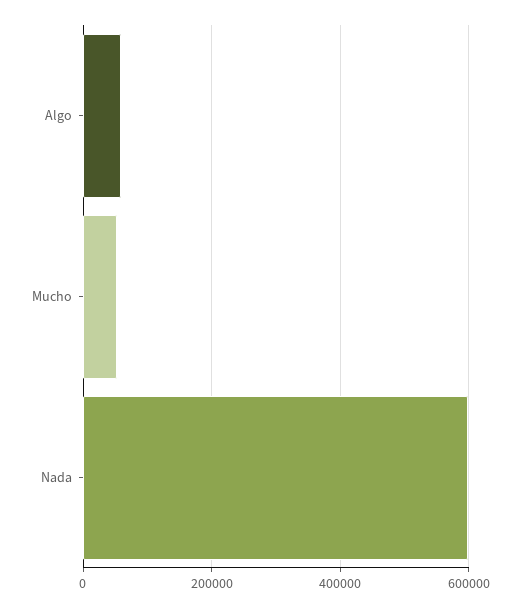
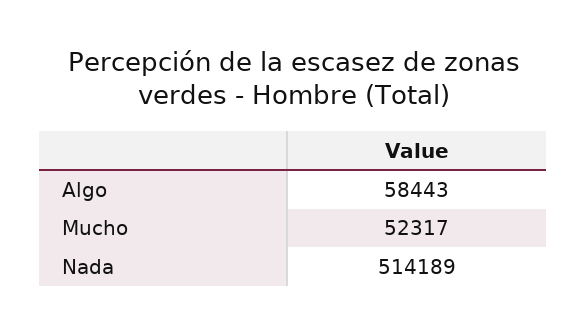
Nada: 600000 -> 514189

